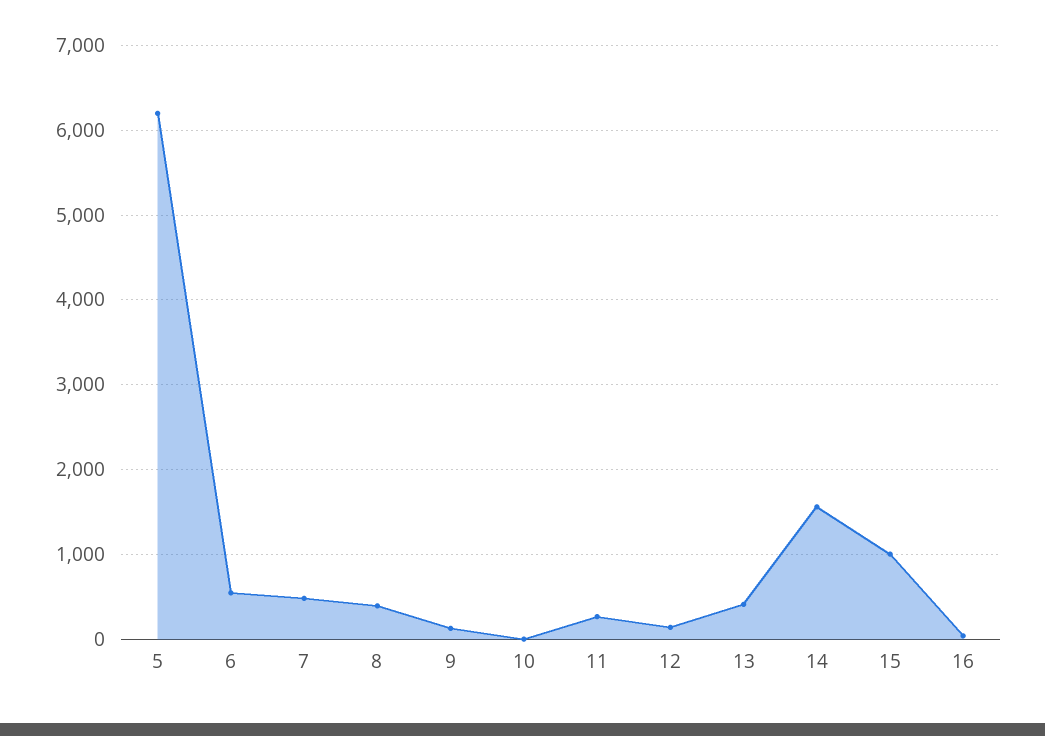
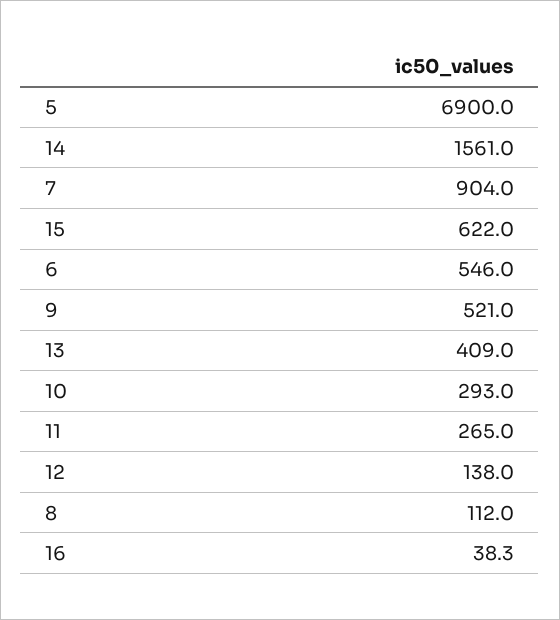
5: 6200 -> 6900
7: 500 -> 904
8: 400 -> 112
9: 100 -> 521
10: 0 -> 293
15: 1000 -> 622

